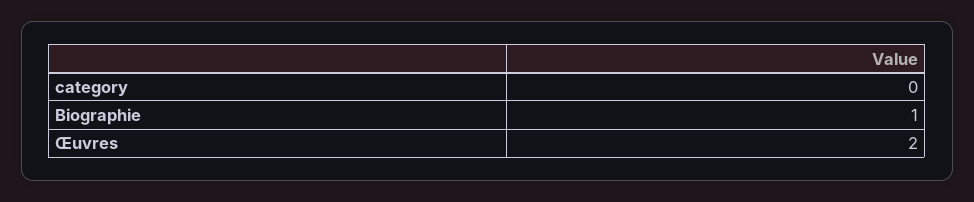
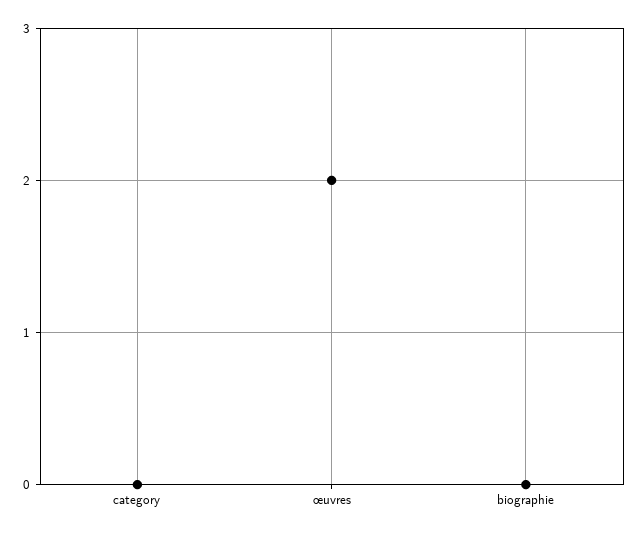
Biographie: 1 -> 0

